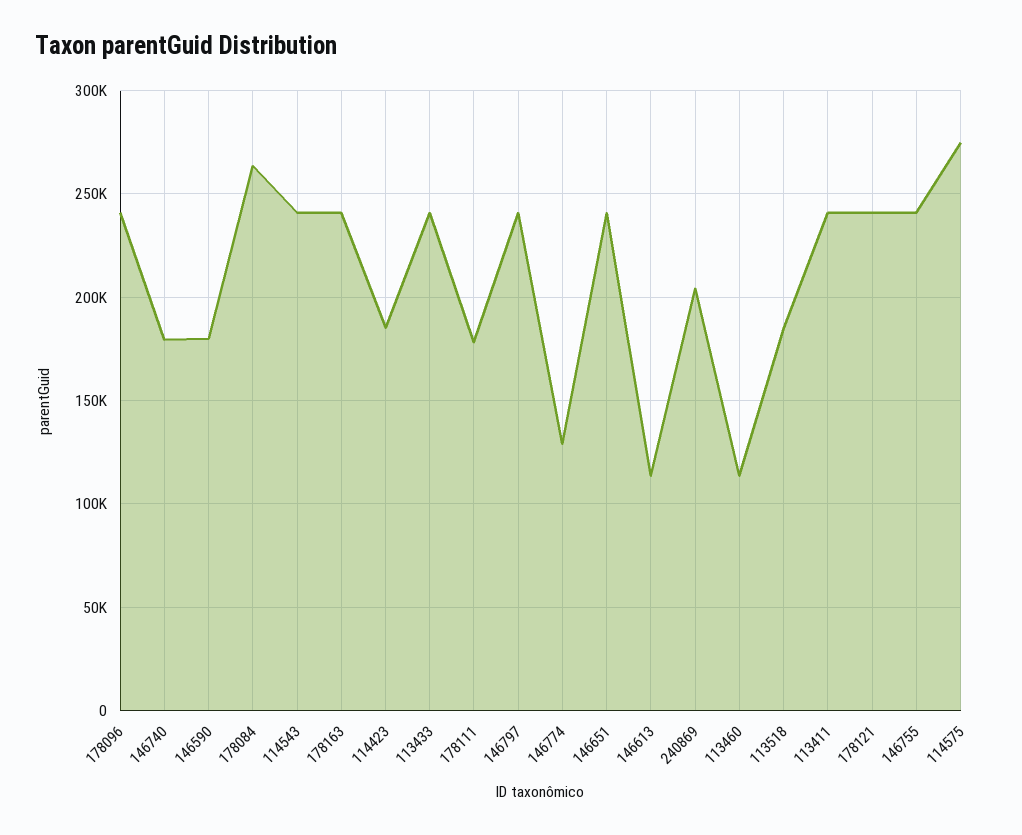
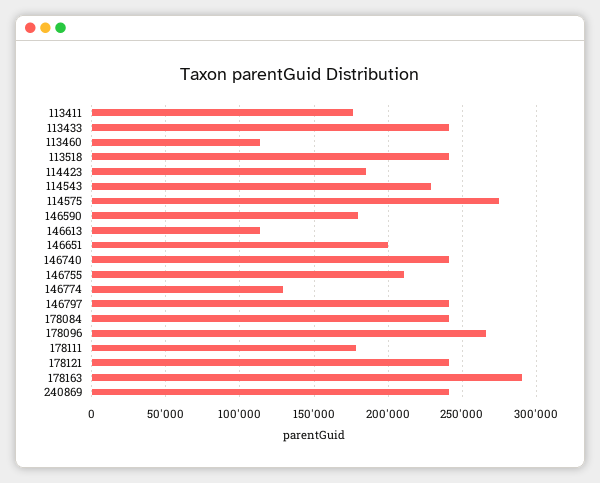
178096: 240000 -> 265000
146740: 180000 -> 240000
178084: 265000 -> 240000
114543: 240000 -> 230000
178163: 240000 -> 290000
146651: 240000 -> 200000
240869: 205000 -> 240000
113518: 185000 -> 240000
113411: 240000 -> 175000
146755: 240000 -> 210000

